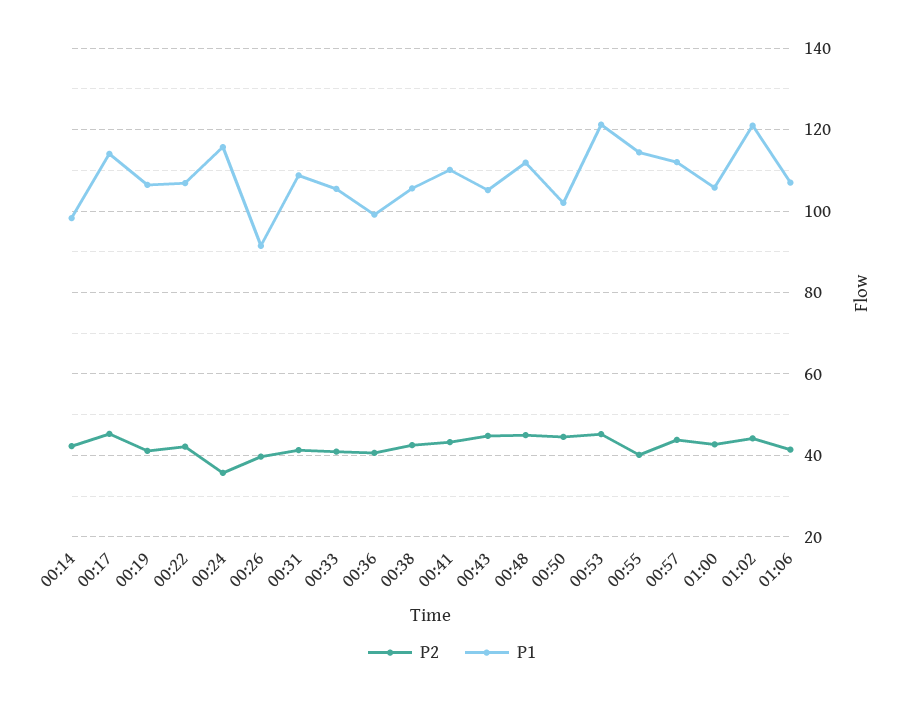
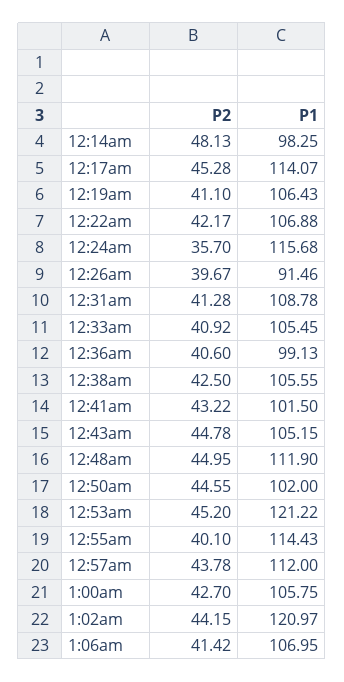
P2, 00:14: 42 -> 48.13
P1, 00:41: 110 -> 101.5

